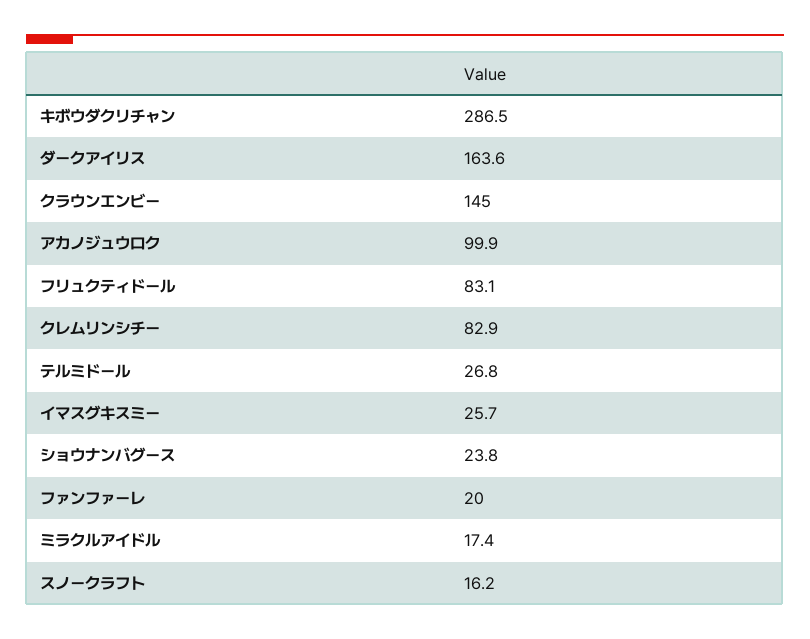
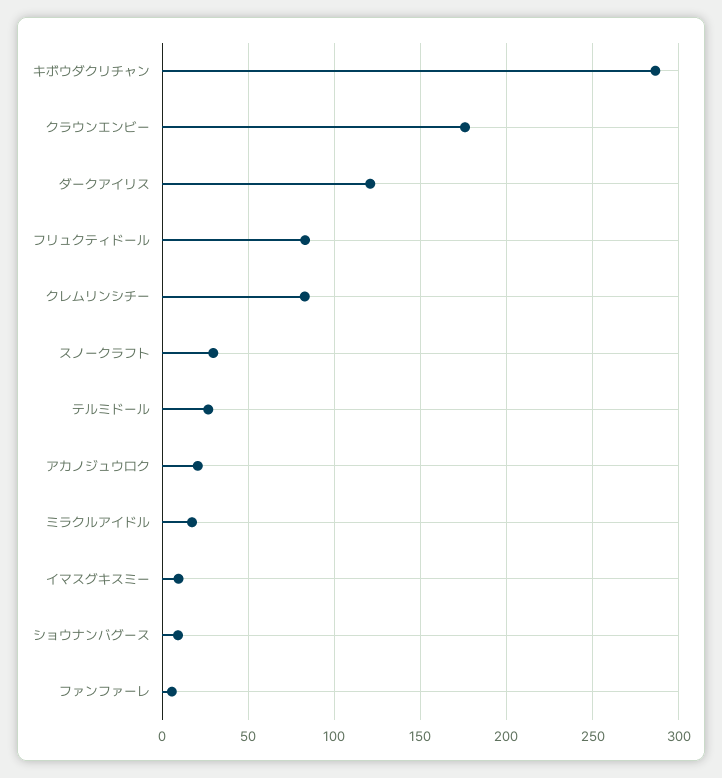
ダークアイリス: 163.6 -> 120
クラウンエンビー: 145 -> 175
アカノジュウロク: 99.9 -> 20
イマスグキスミー: 25.7 -> 10
ショウナンバグース: 23.8 -> 10
ファンファーレ: 20 -> 5
スノークラフト: 16.2 -> 30

